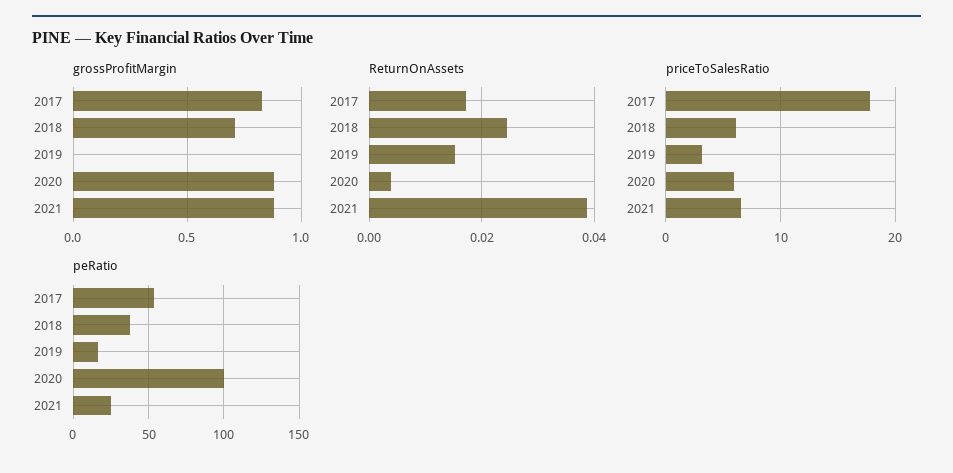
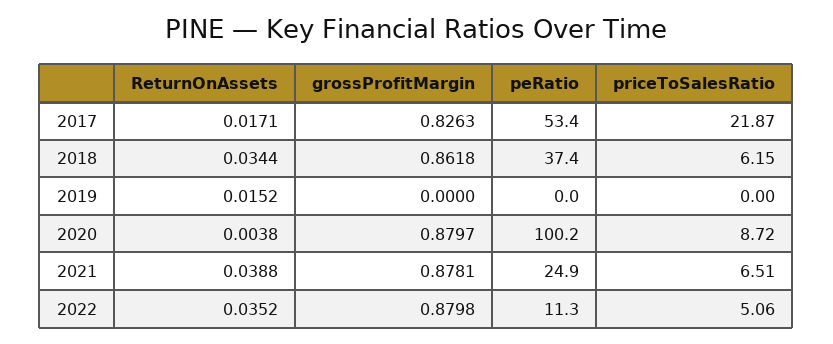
grossProfitMargin, 2018: 0.7 -> 0.8618
ReturnOnAssets, 2018: 0.024 -> 0.0344
priceToSalesRatio, 2017: 18 -> 21.87
priceToSalesRatio, 2019: 3 -> 0
priceToSalesRatio, 2020: 6 -> 8.72
peRatio, 2019: 15 -> 0
ReturnOnAssets, 2022: none -> 0.0352
grossProfitMargin, 2022: none -> 0.8798
peRatio, 2022: none -> 11.3
priceToSalesRatio, 2022: none -> 5.06

